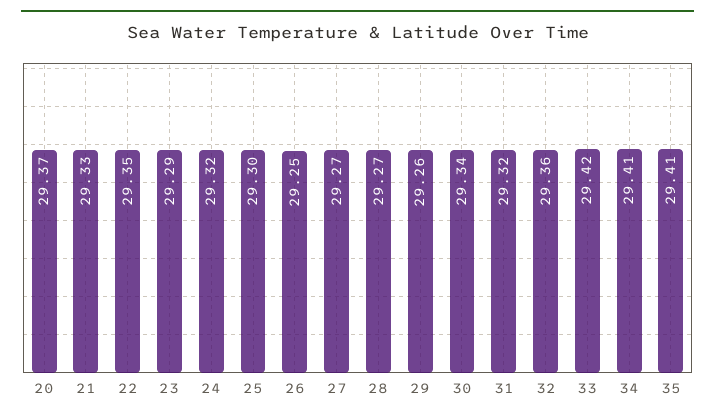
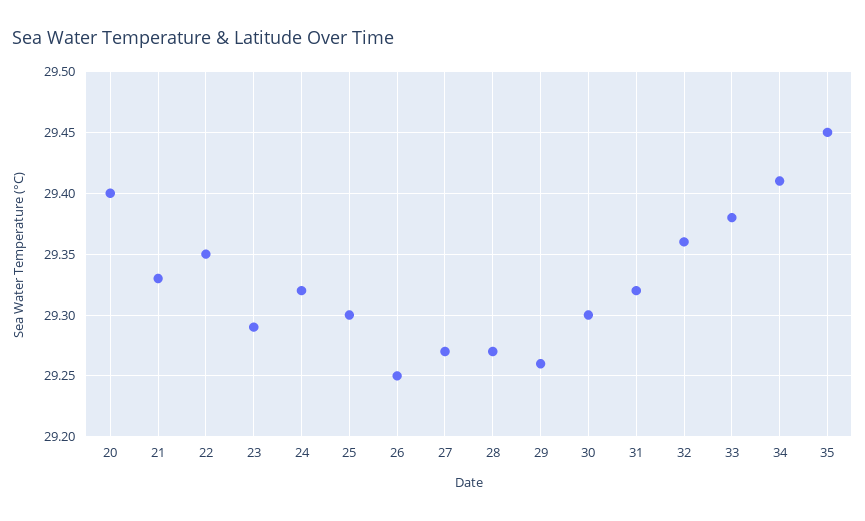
20: 29.37 -> 29.4
30: 29.34 -> 29.3
33: 29.42 -> 29.38
35: 29.41 -> 29.45

